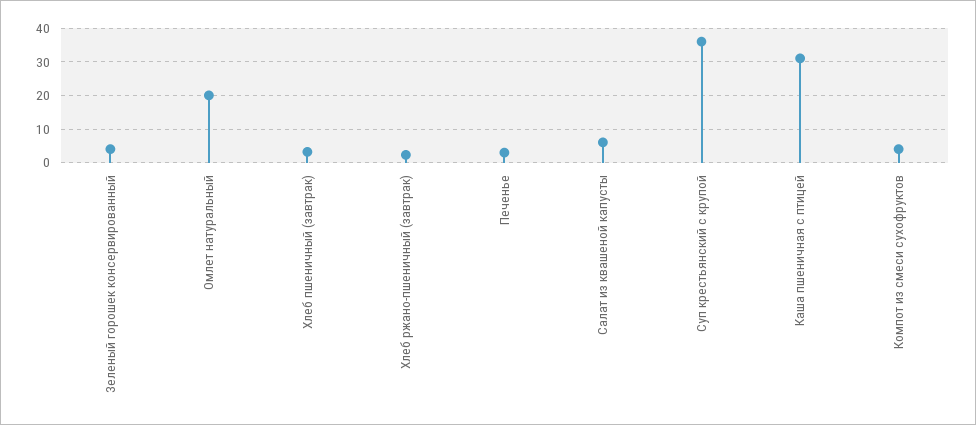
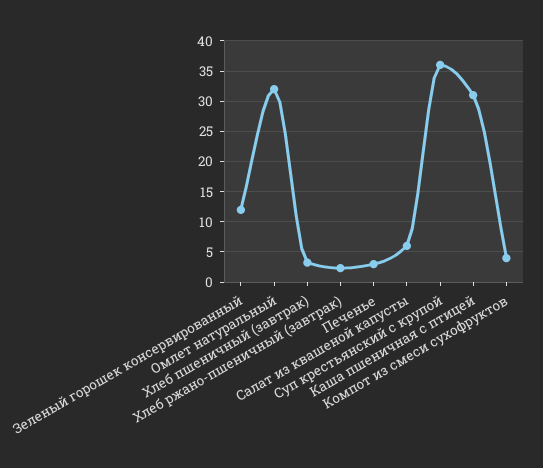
Зеленый горошек консервированный: 4 -> 12
Омлет натуральный: 20 -> 32

